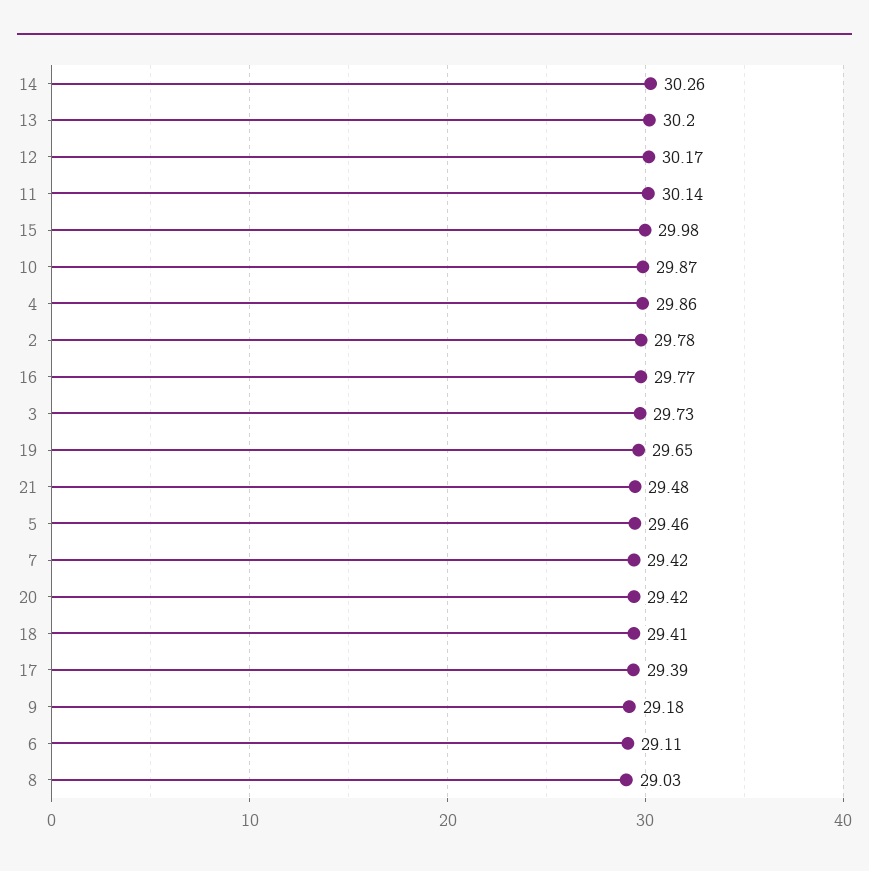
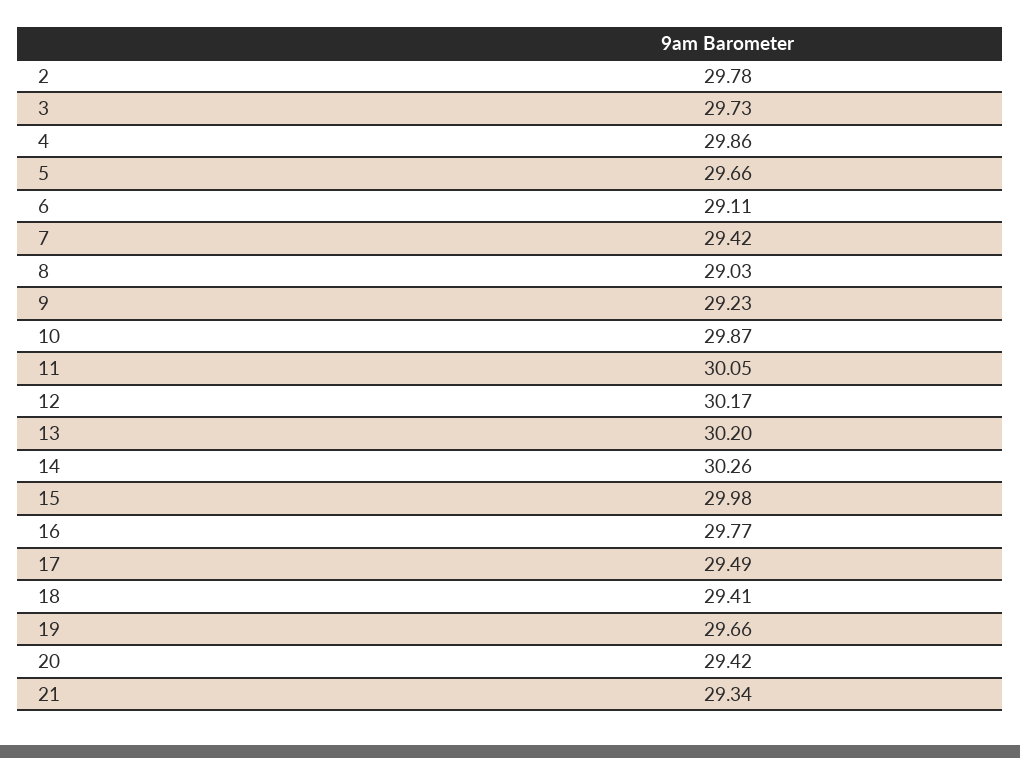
11: 30.14 -> 30.05
19: 29.65 -> 29.66
21: 29.48 -> 29.34
5: 29.46 -> 29.66
17: 29.39 -> 29.49
9: 29.18 -> 29.23

